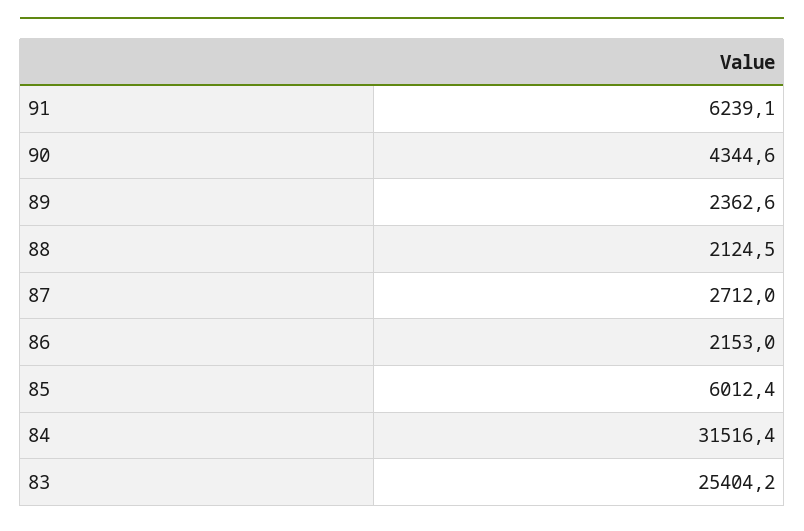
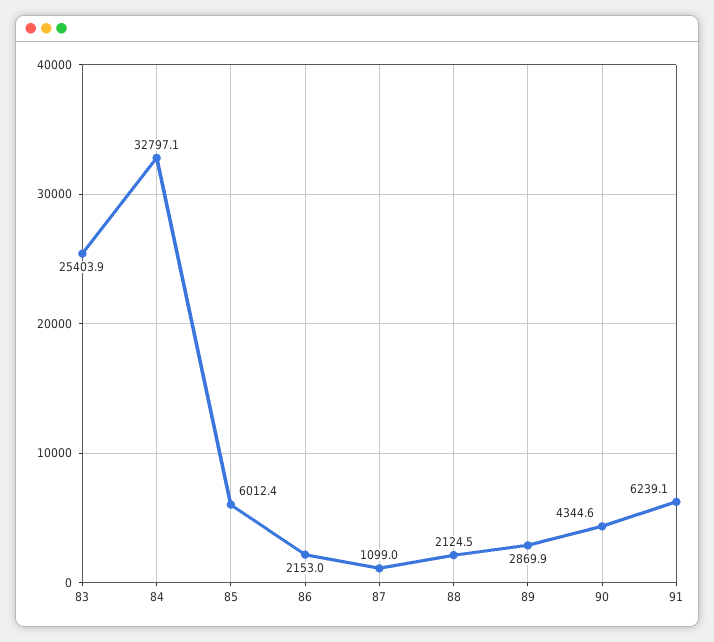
89: 2362.6 -> 2869.9
87: 2712 -> 1099
84: 31516.4 -> 32797.1
83: 25404.2 -> 25403.9

